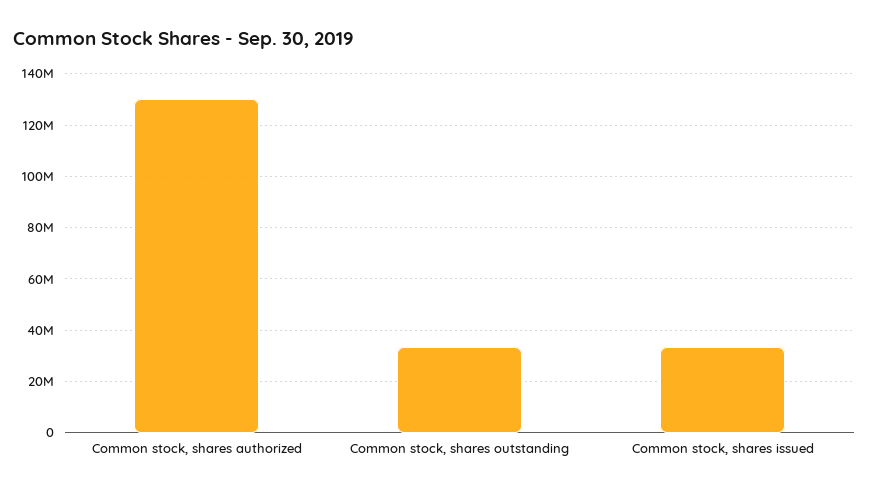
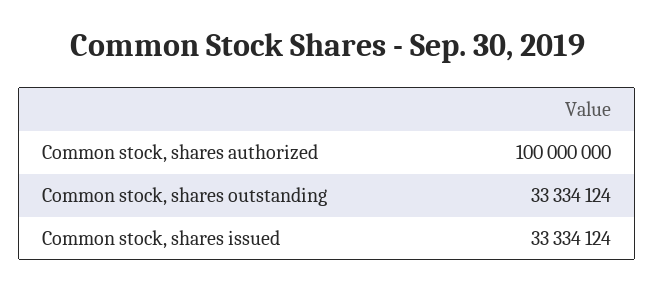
Common stock, shares authorized: 130000000 -> 100000000

